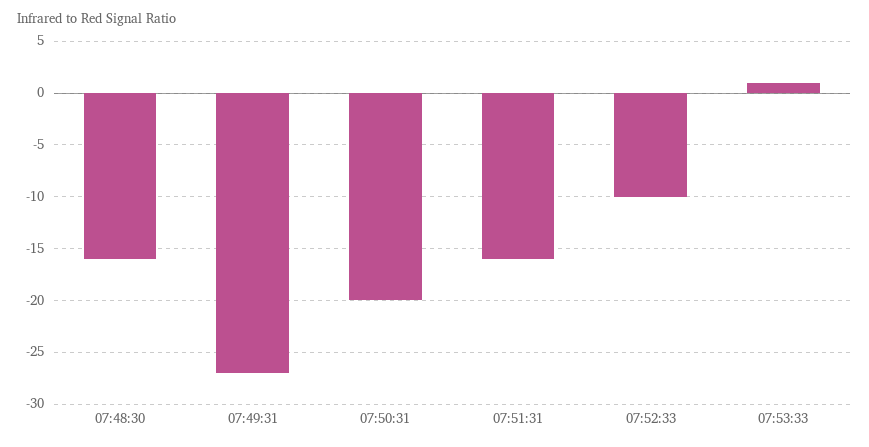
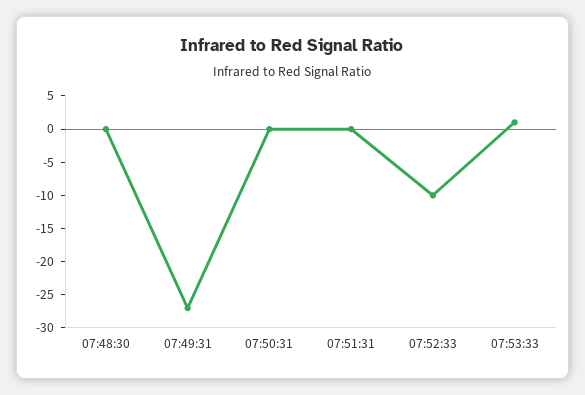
07:48:30: -16 -> 0
07:50:31: -20 -> 0
07:51:31: -16 -> 0

